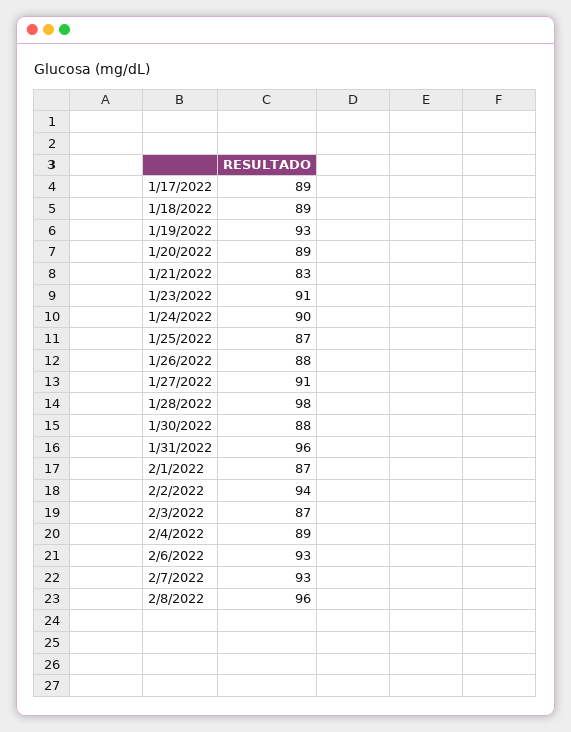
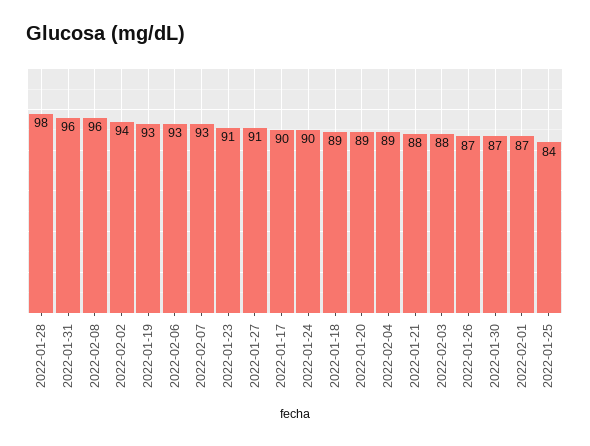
1/17/2022: 89 -> 90
1/21/2022: 83 -> 88
1/25/2022: 87 -> 84
1/26/2022: 88 -> 87
1/30/2022: 88 -> 87
2/3/2022: 87 -> 88

